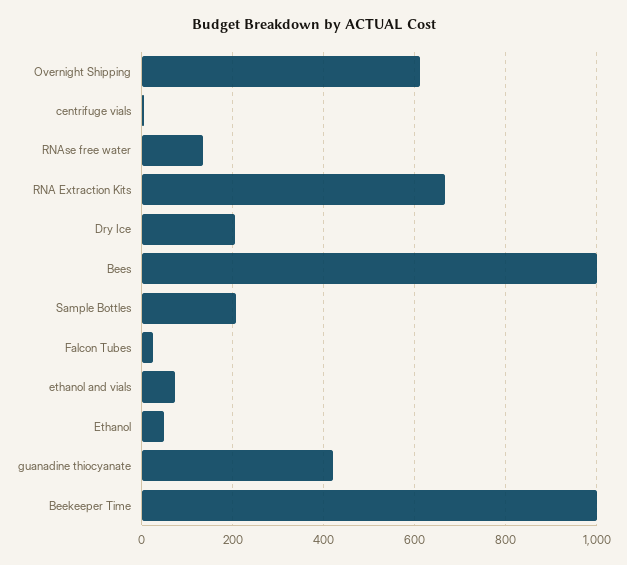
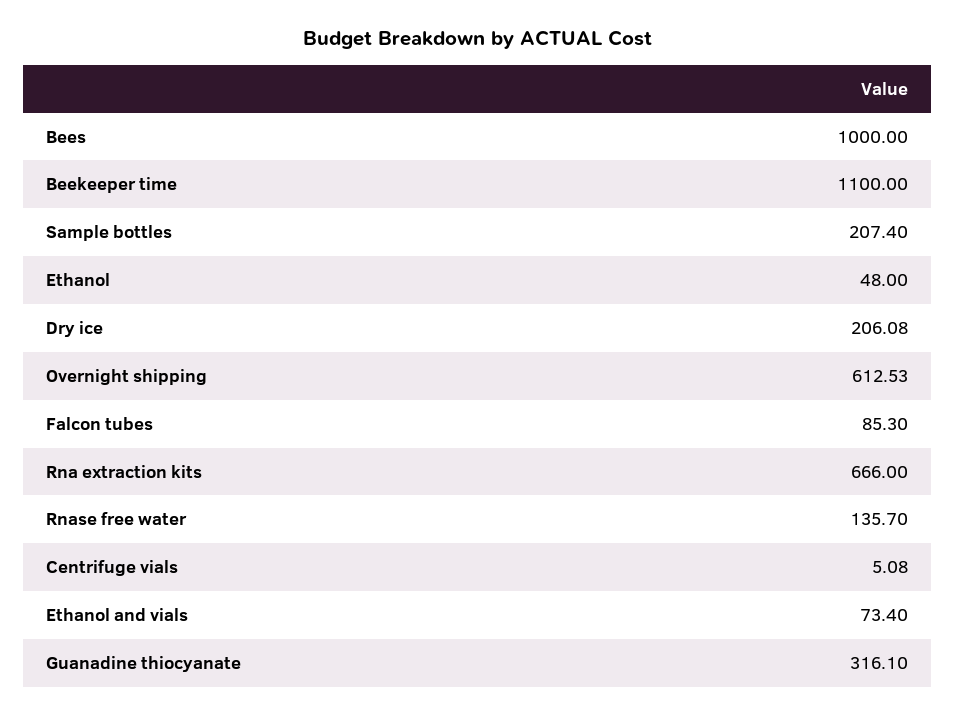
Falcon Tubes: 20 -> 85.3
guanadine thiocyanate: 420 -> 316.1
Beekeeper Time: 1000 -> 1100

